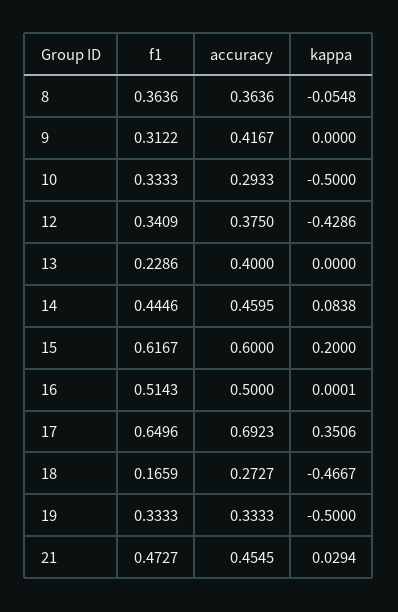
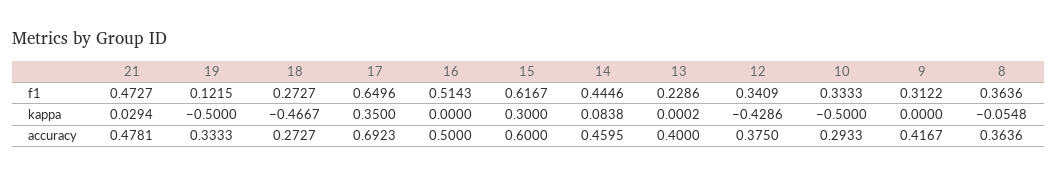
kappa, 13: 0 -> 0.0002
kappa, 15: 0.2 -> 0.3
kappa, 16: 0.0001 -> 0
kappa, 17: 0.3506 -> 0.35
f1, 18: 0.1659 -> 0.2727
f1, 19: 0.3333 -> 0.1215
accuracy, 21: 0.4545 -> 0.4781

